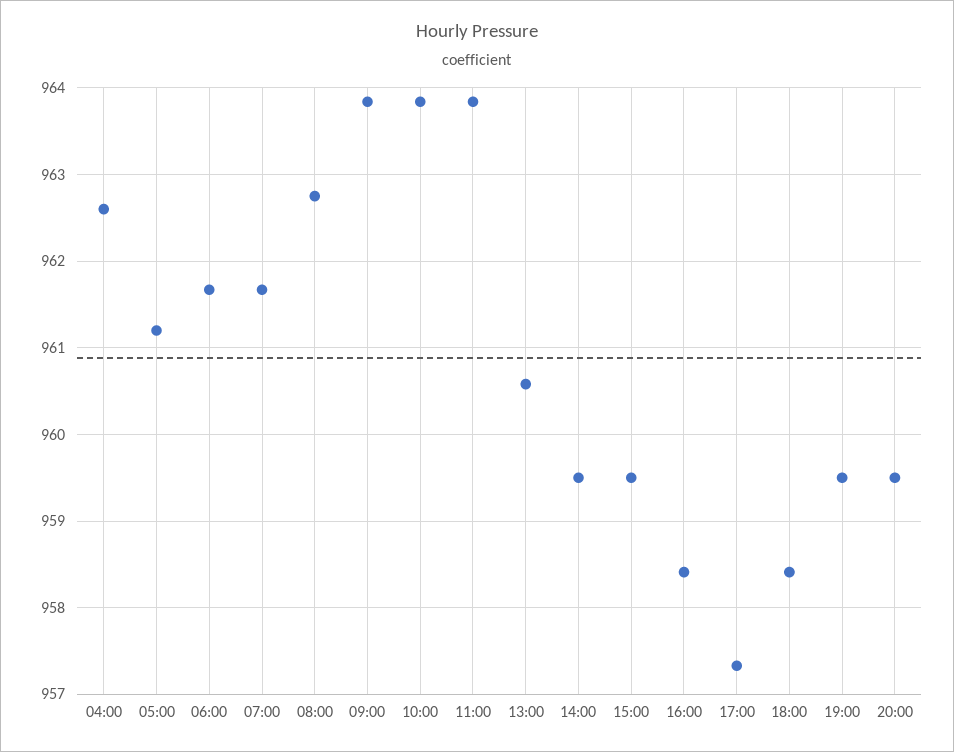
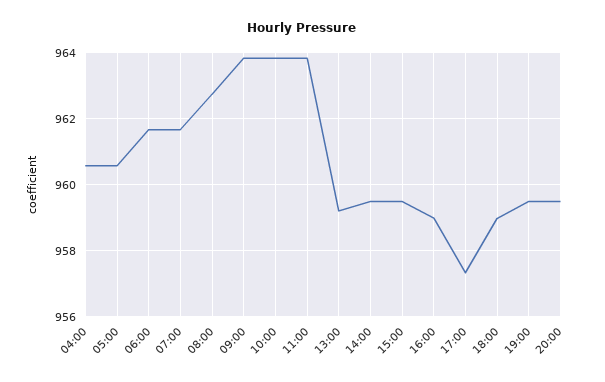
04:00: 962.6 -> 960.6
05:00: 961.2 -> 960.6
13:00: 960.6 -> 959.2
16:00: 958.4 -> 959
18:00: 958.4 -> 959

